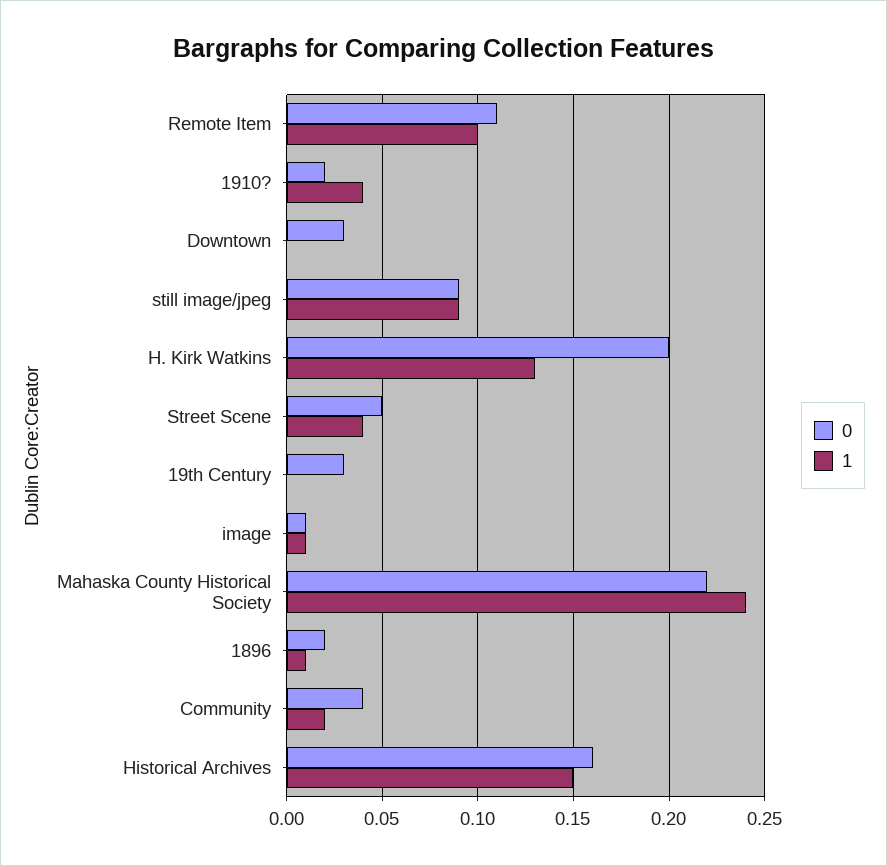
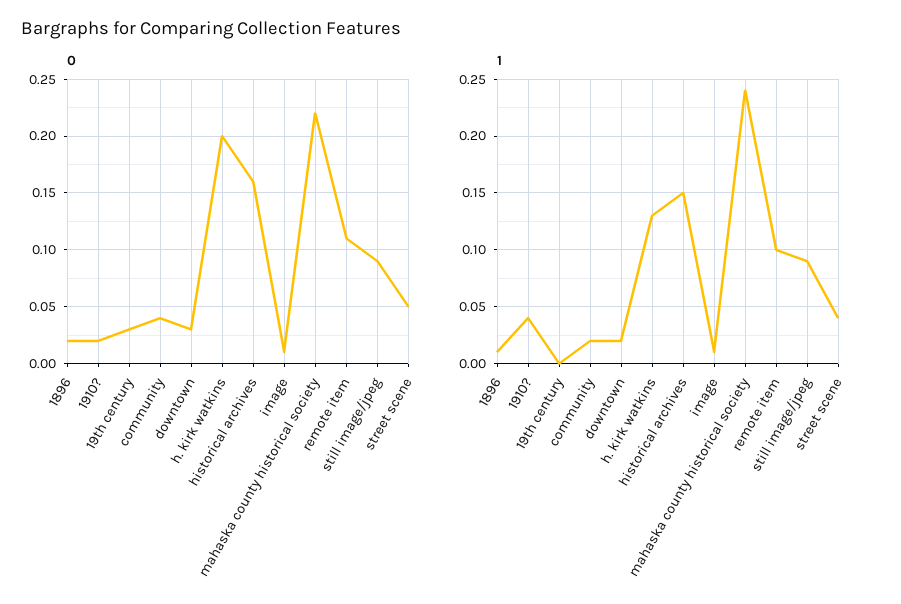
1, Downtown: 0 -> 0.02

